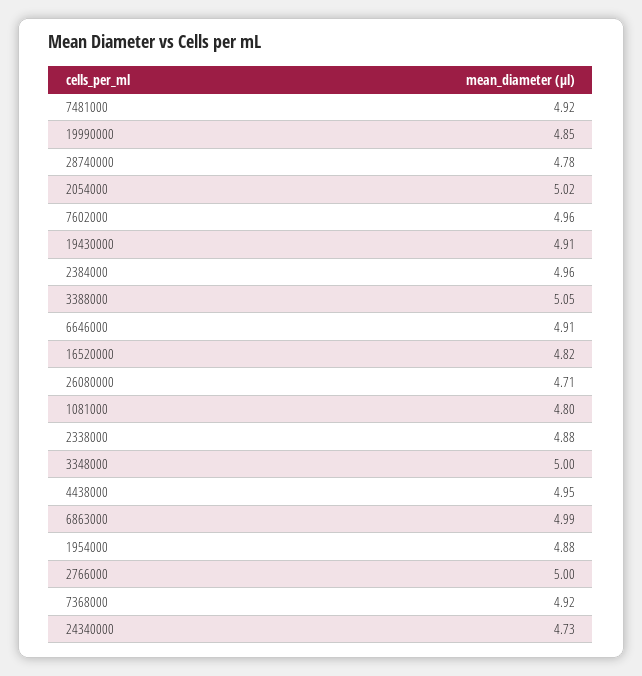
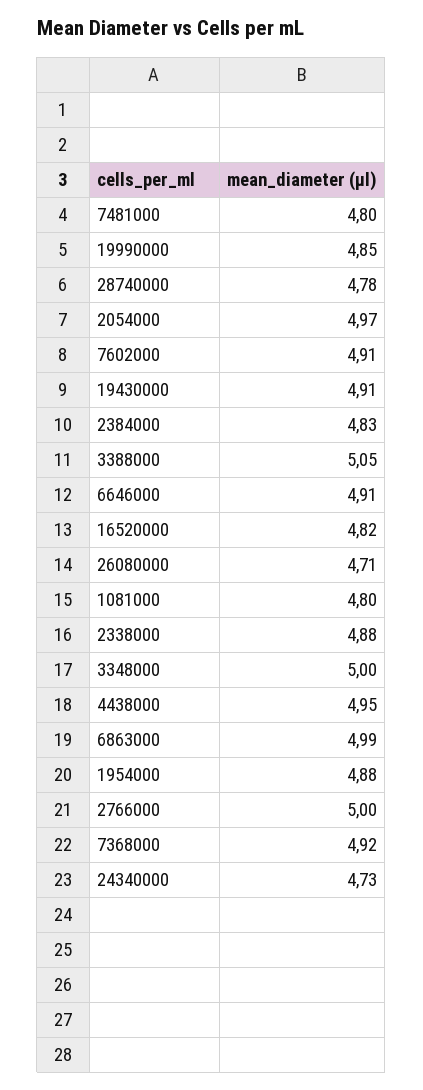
7481000: 4.92 -> 4.8
2054000: 5.02 -> 4.97
7602000: 4.96 -> 4.91
2384000: 4.96 -> 4.83

